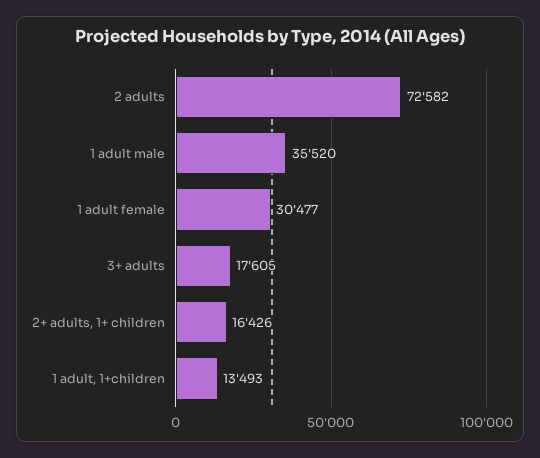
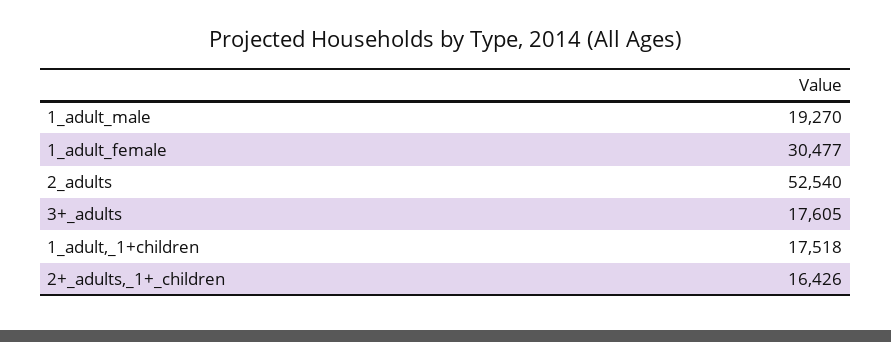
2 adults: 72582 -> 52540
1 adult male: 35520 -> 19270
1 adult, 1+children: 13493 -> 17518

